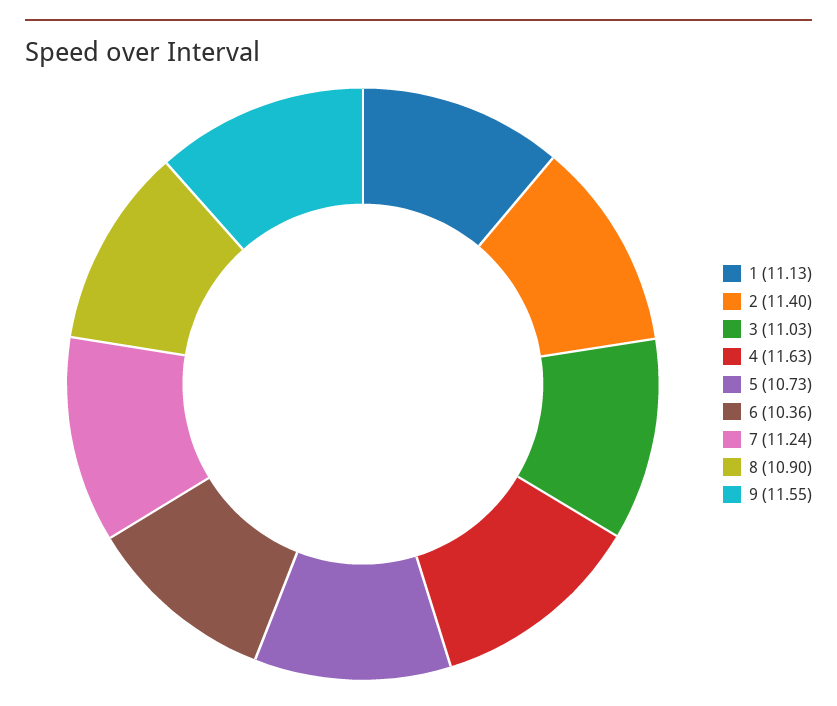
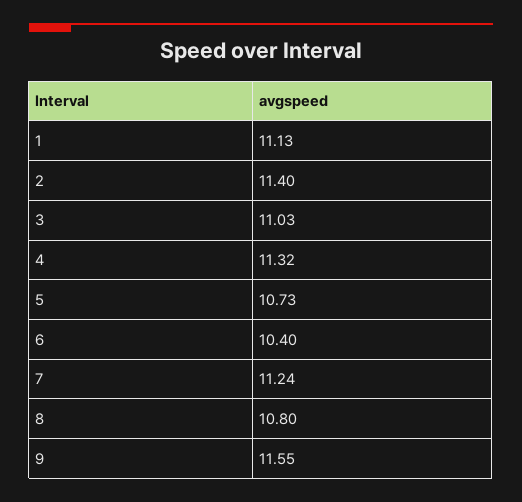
4: 11.63 -> 11.32
6: 10.36 -> 10.4
8: 10.9 -> 10.8

